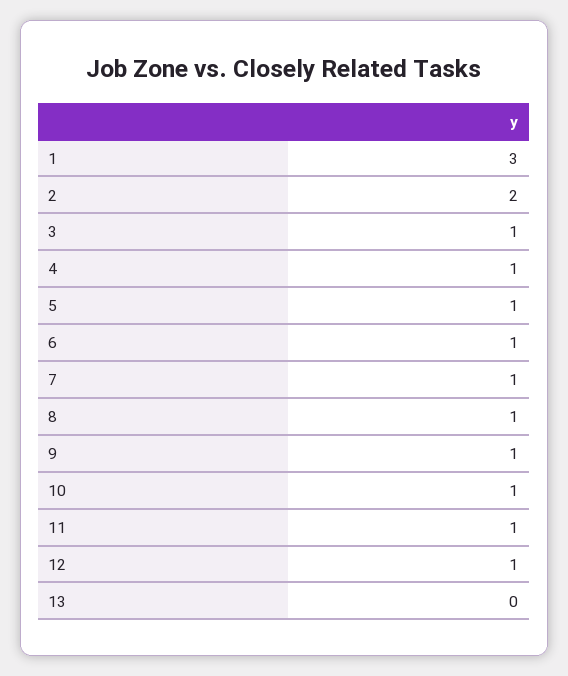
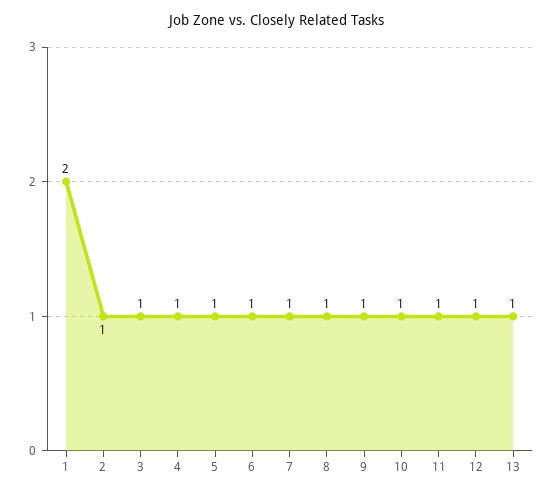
1: 3 -> 2
2: 2 -> 1
13: 0 -> 1

